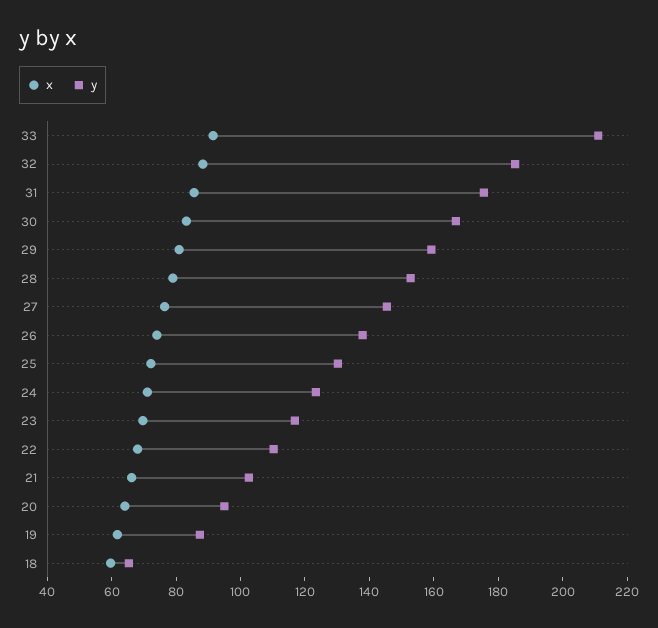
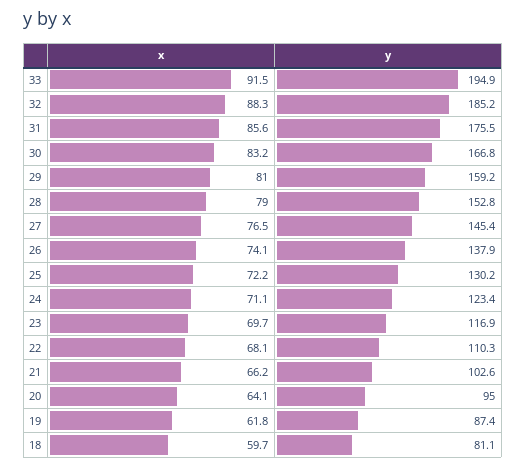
y, 33: 210 -> 194.9
y, 18: 65 -> 81.1

